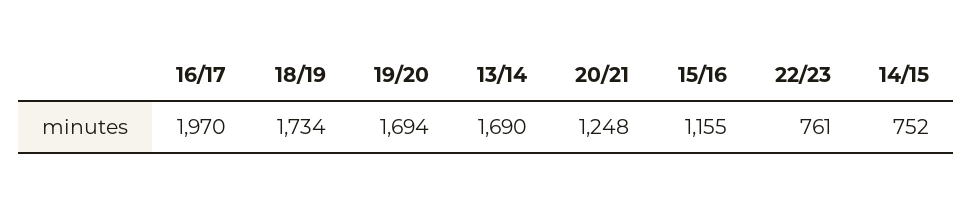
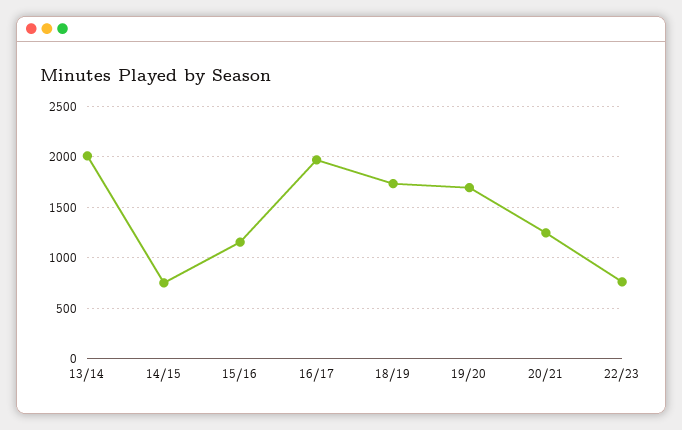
13/14: 1690 -> 2000

